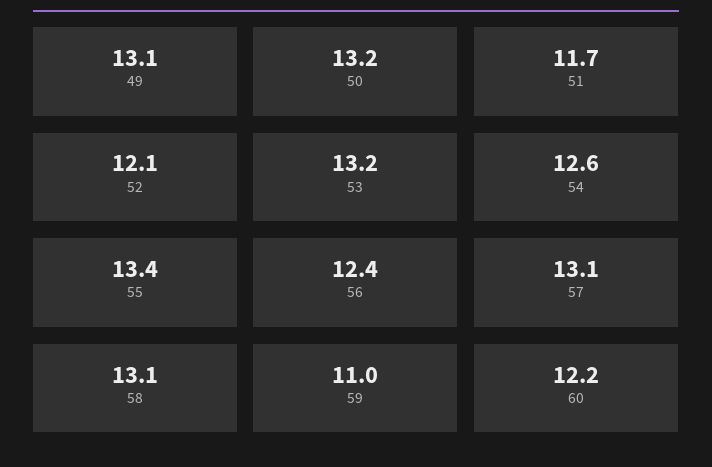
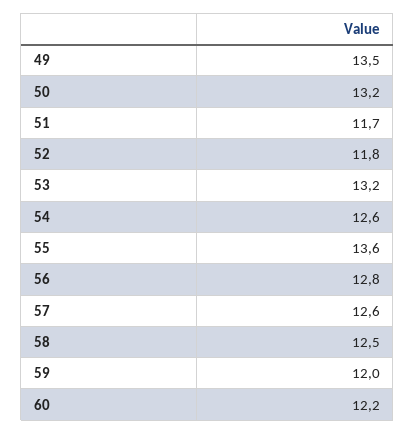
49: 13.1 -> 13.5
52: 12.1 -> 11.8
55: 13.4 -> 13.6
56: 12.4 -> 12.8
57: 13.1 -> 12.6
58: 13.1 -> 12.5
59: 11 -> 12

